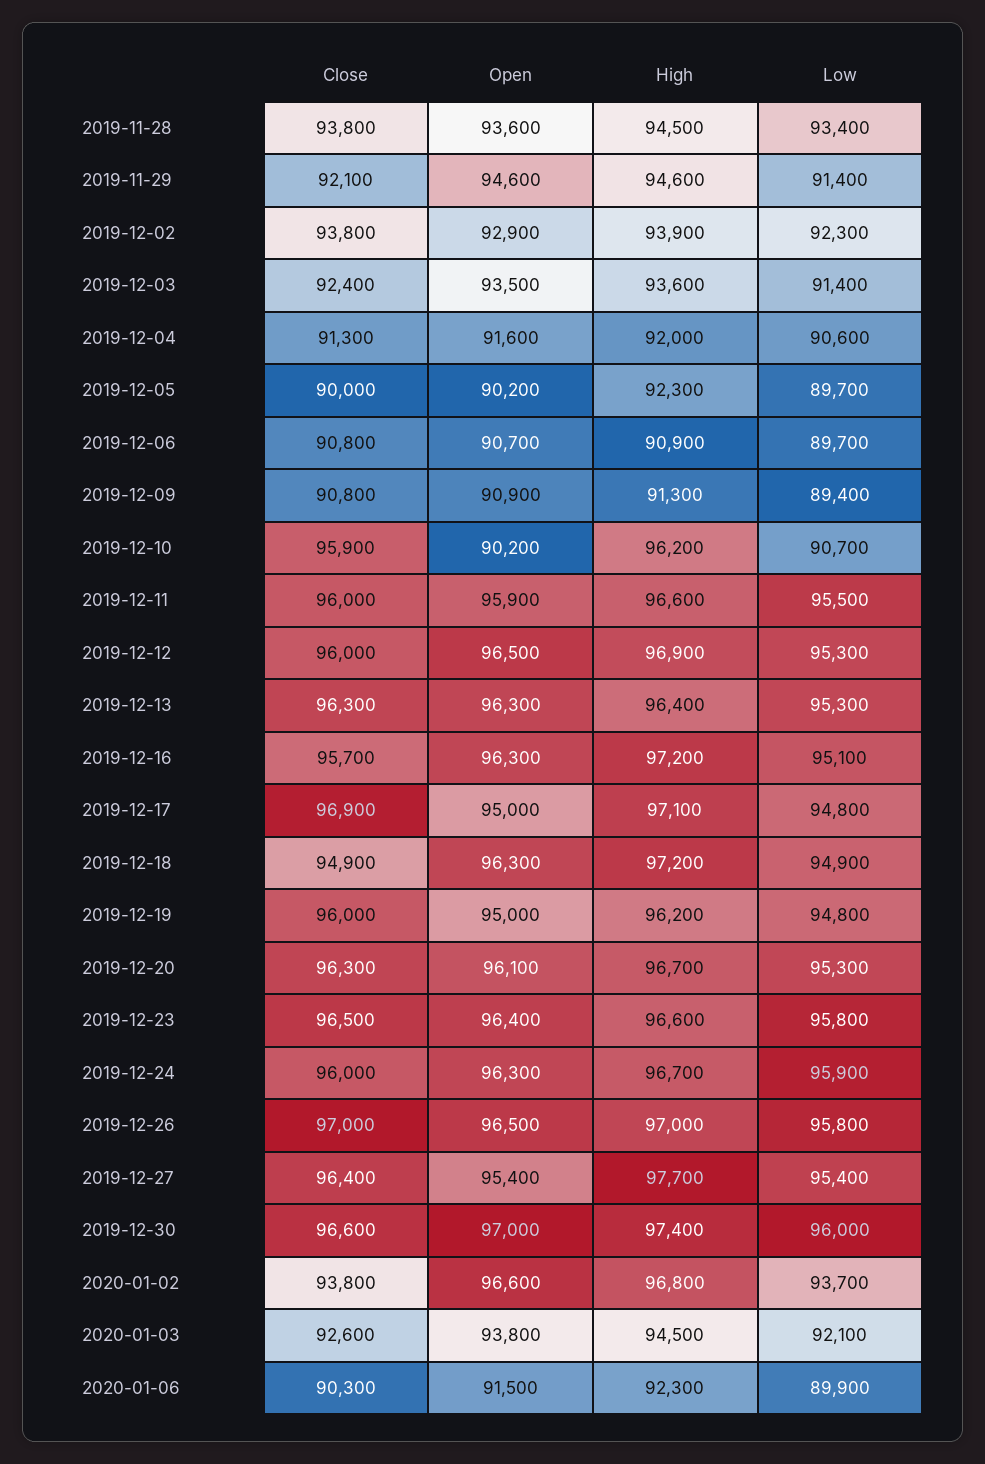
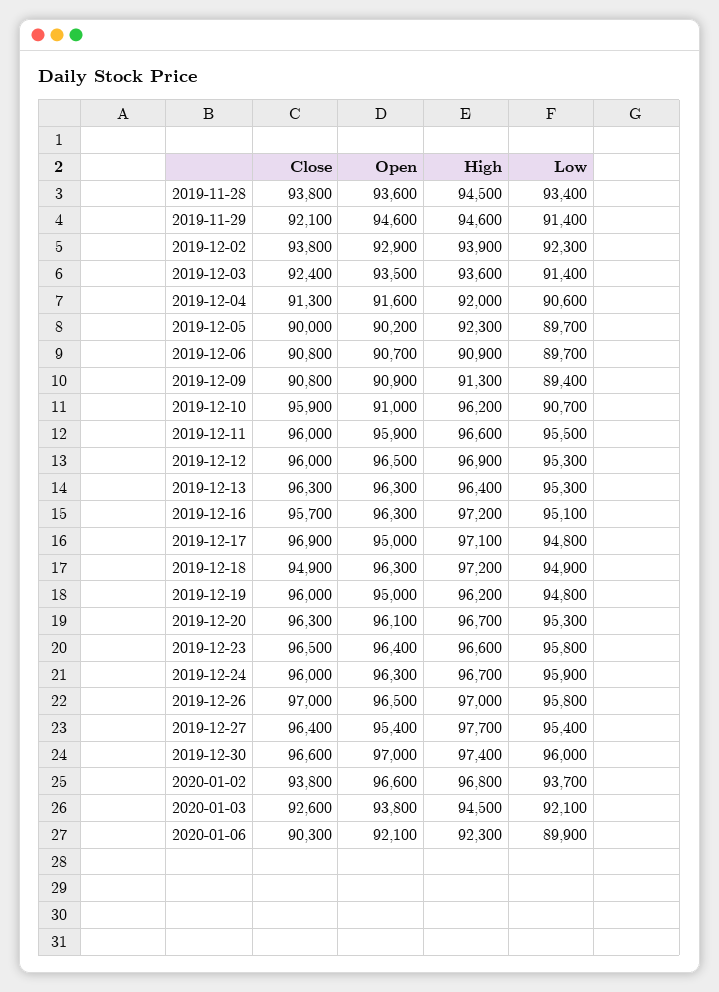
Open, 2019-12-10: 90200 -> 91000
Open, 2020-01-06: 91500 -> 92100

